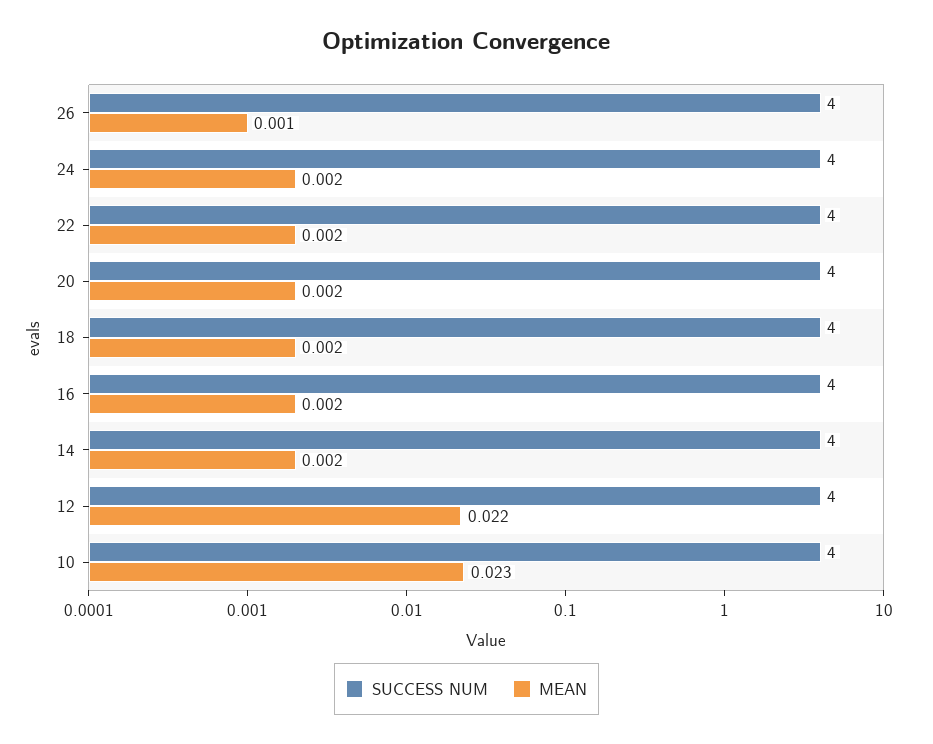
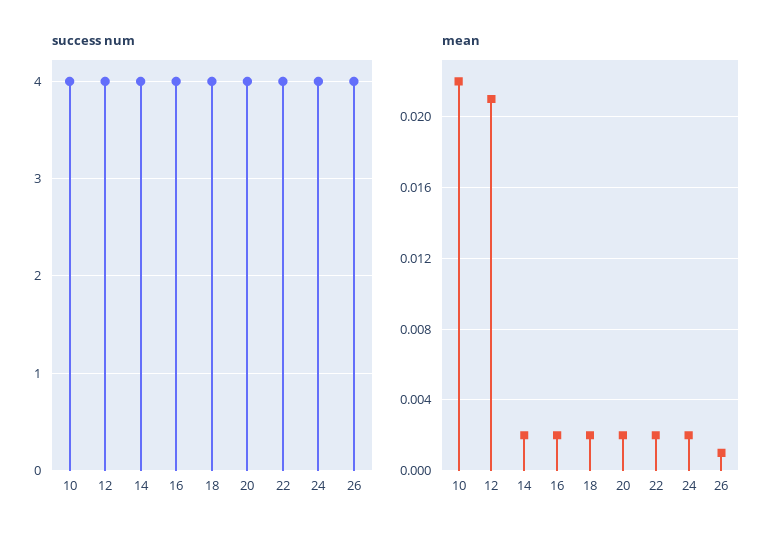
MEAN, 12: 0.022 -> 0.021
MEAN, 10: 0.023 -> 0.022

